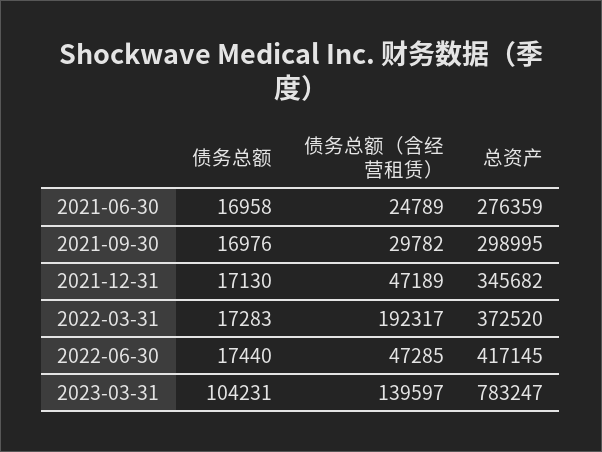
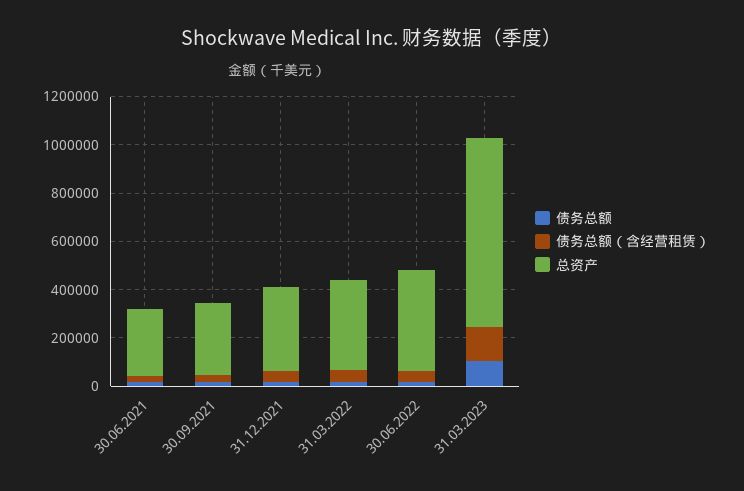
债务总额（含经营租赁）, 2022-03-31: 192317 -> 50000

